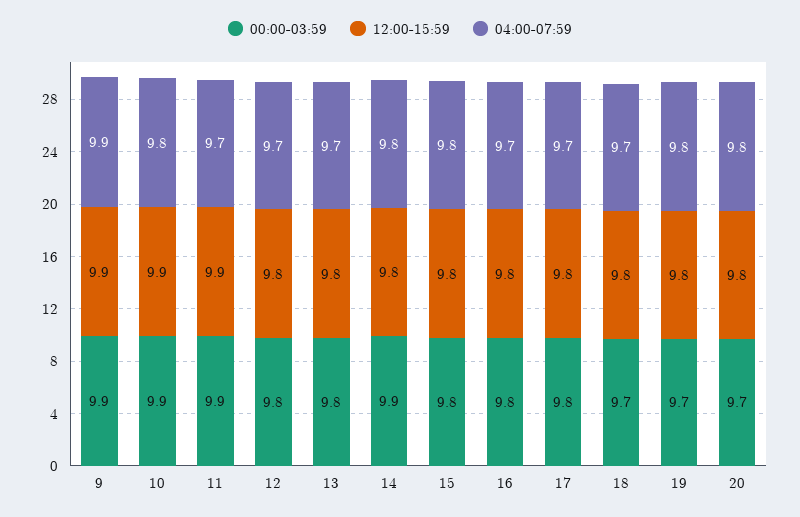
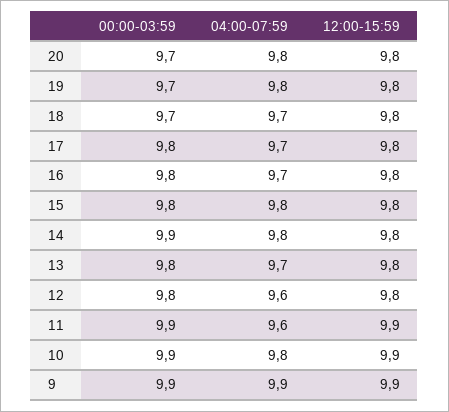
04:00-07:59, 11: 9.7 -> 9.6
04:00-07:59, 12: 9.7 -> 9.6

